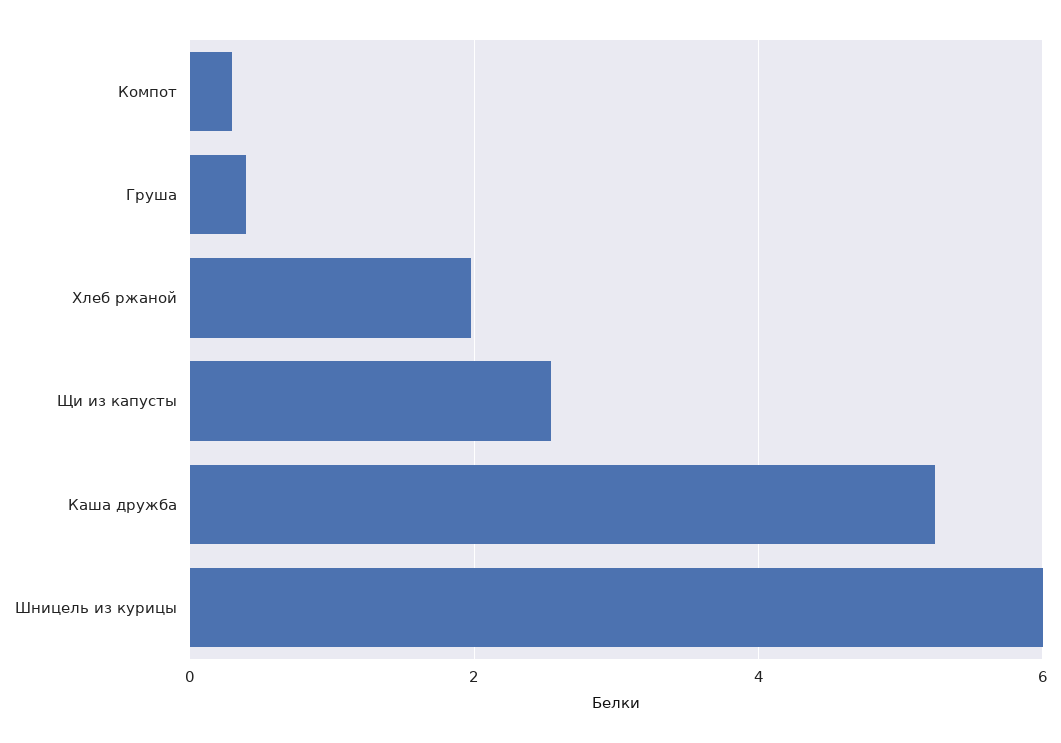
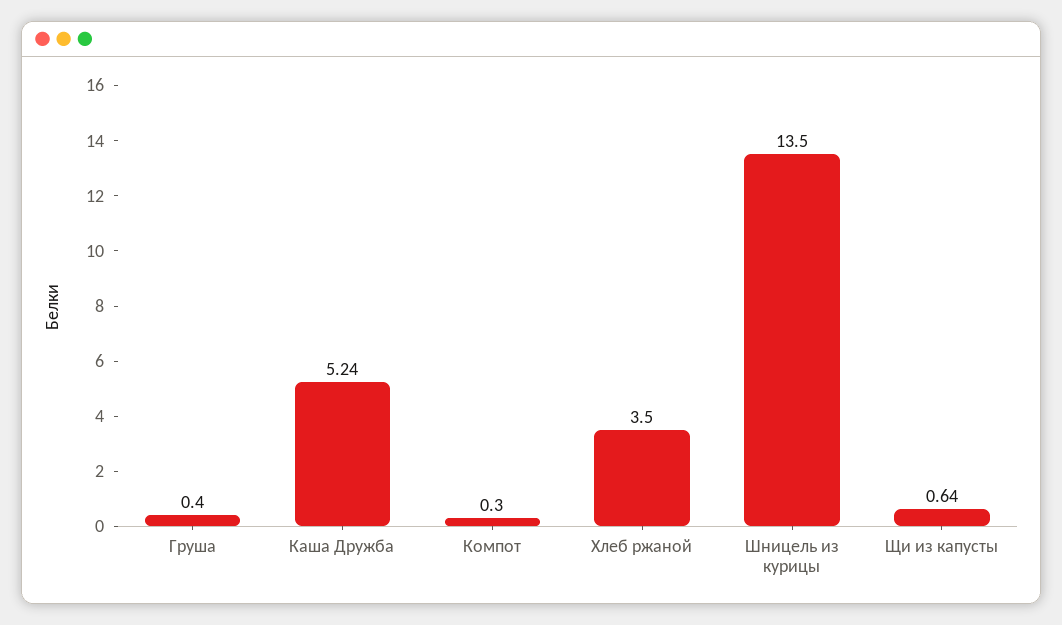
Хлеб ржаной: 2 -> 3.5
Щи из капусты: 2.6 -> 0.64
Шницель из курицы: 6 -> 13.5

